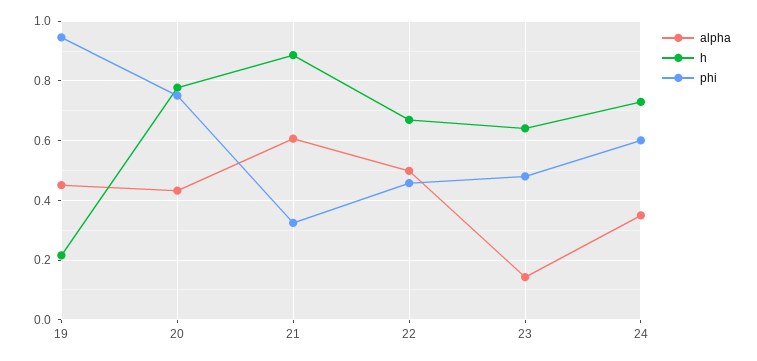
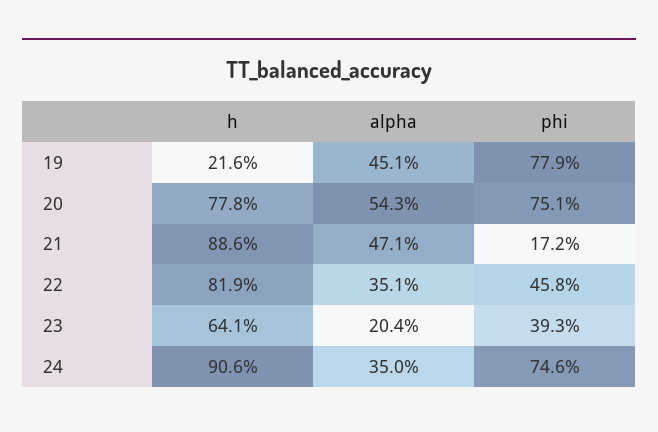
phi, 19: 0.95 -> 0.779
alpha, 20: 0.425 -> 0.543
alpha, 21: 0.6 -> 0.471
phi, 21: 0.325 -> 0.172
alpha, 22: 0.5 -> 0.351
h, 22: 0.675 -> 0.819
alpha, 23: 0.15 -> 0.204
phi, 23: 0.475 -> 0.393
h, 24: 0.725 -> 0.906
phi, 24: 0.6 -> 0.746

